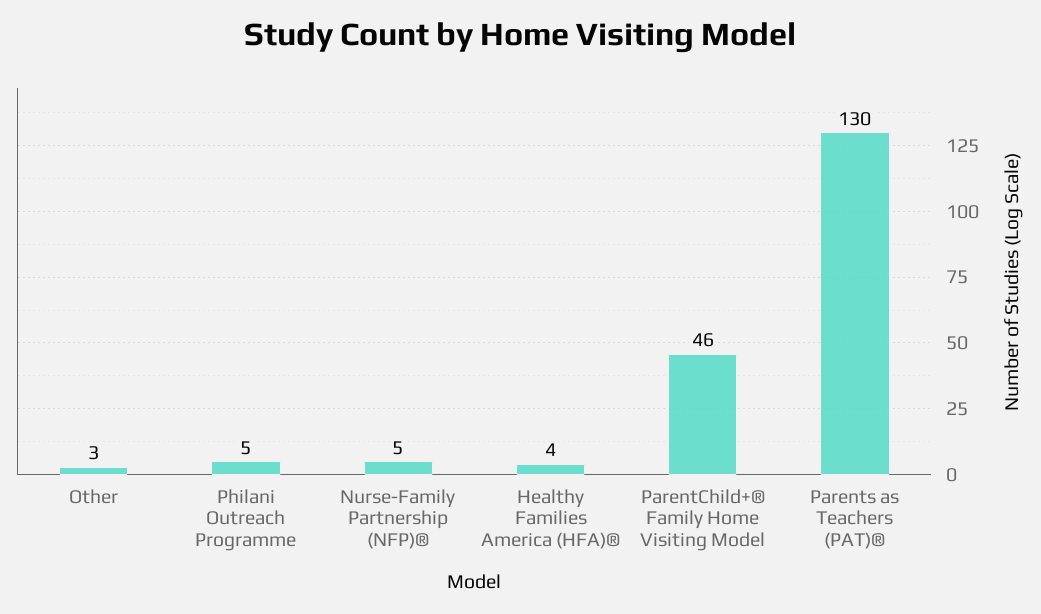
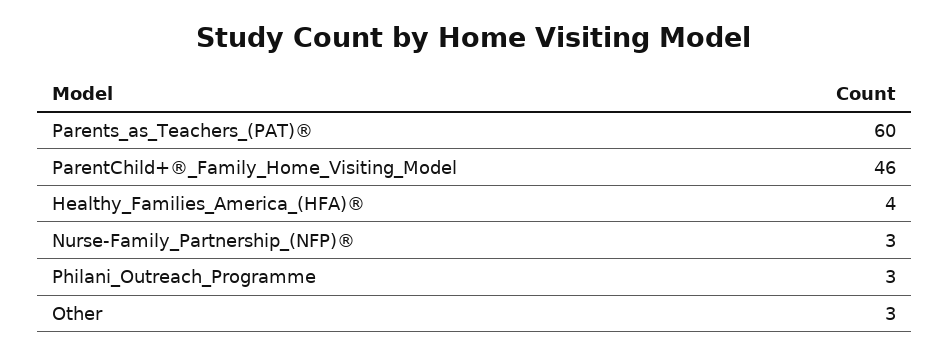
Philani Outreach Programme: 5 -> 3
Nurse-Family Partnership (NFP)®: 5 -> 3
Parents as Teachers (PAT)®: 130 -> 60

